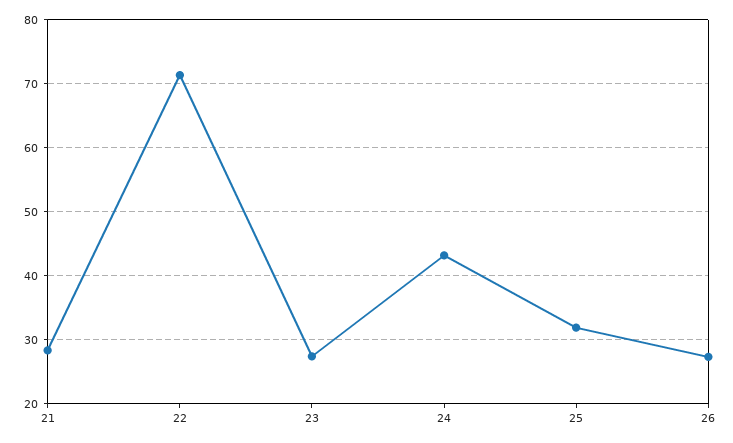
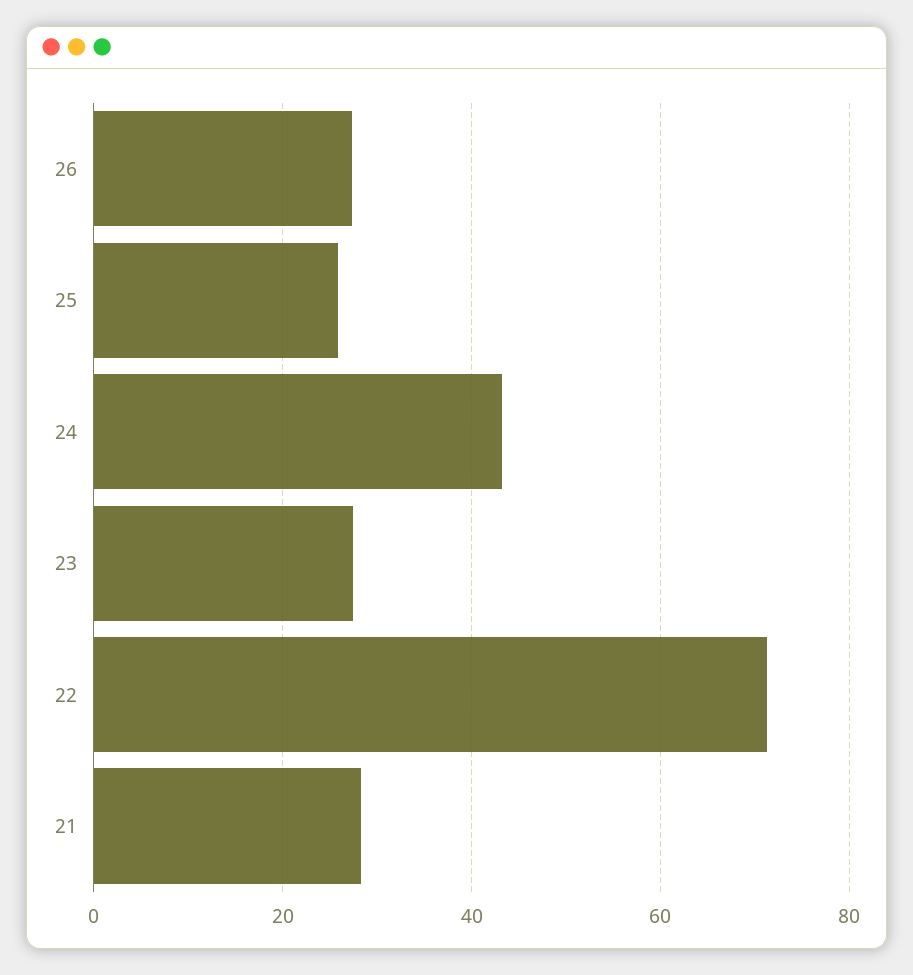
25: 32 -> 26

